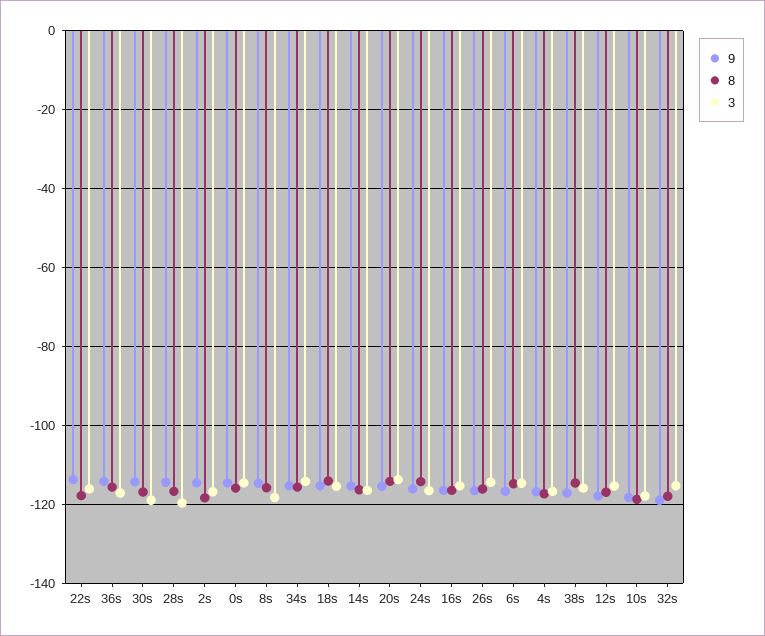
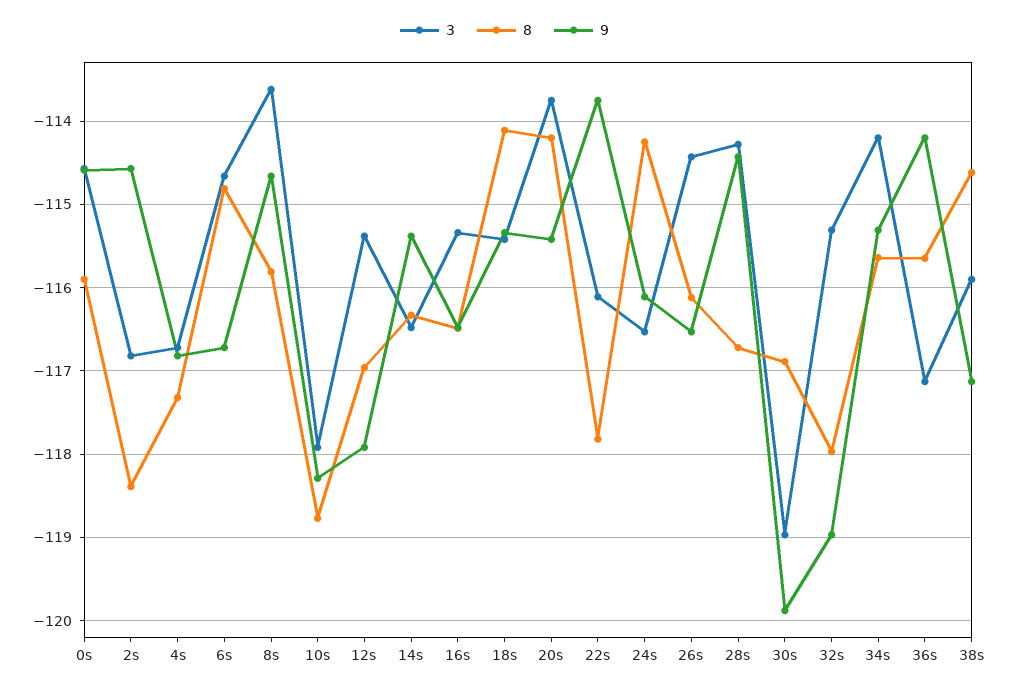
9, 30s: -114 -> -119.9
3, 28s: -120 -> -114.3
3, 8s: -118 -> -113.6

